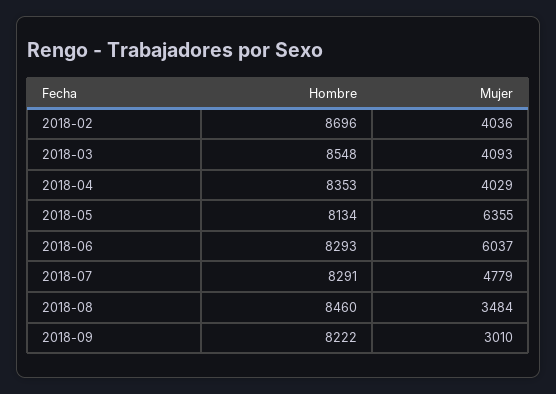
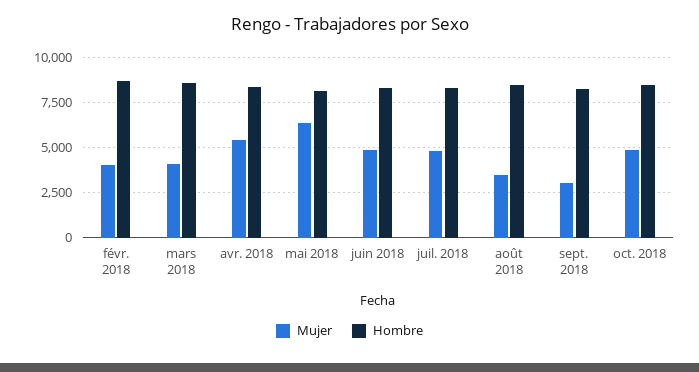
Mujer, 2018-04: 4029 -> 5500
Mujer, 2018-06: 6037 -> 5000
Mujer, oct. 2018: none -> 5000
Hombre, oct. 2018: none -> 8500

